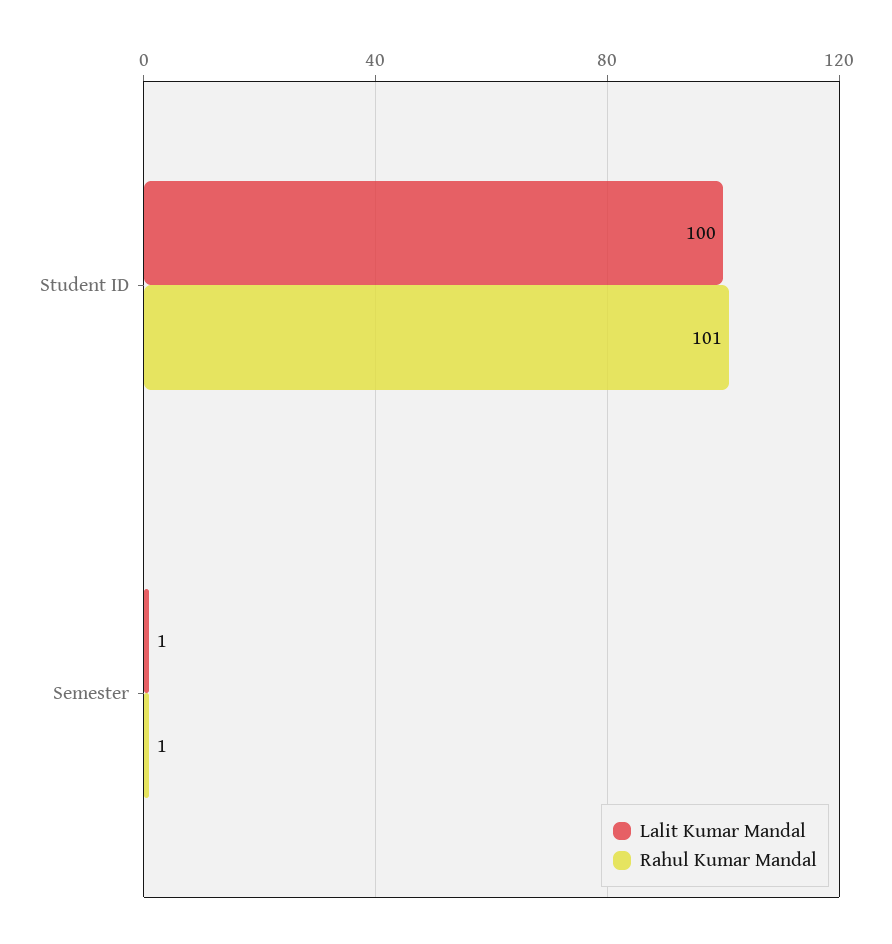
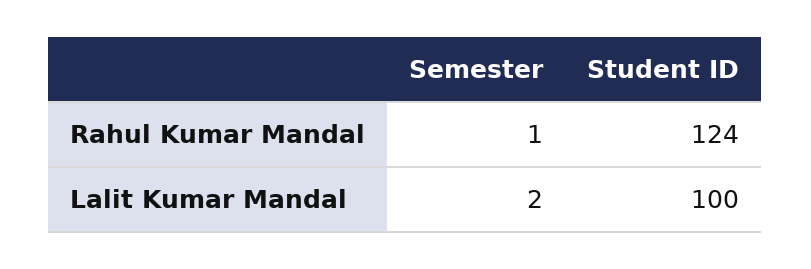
Rahul Kumar Mandal, Student ID: 101 -> 124
Lalit Kumar Mandal, Semester: 1 -> 2

